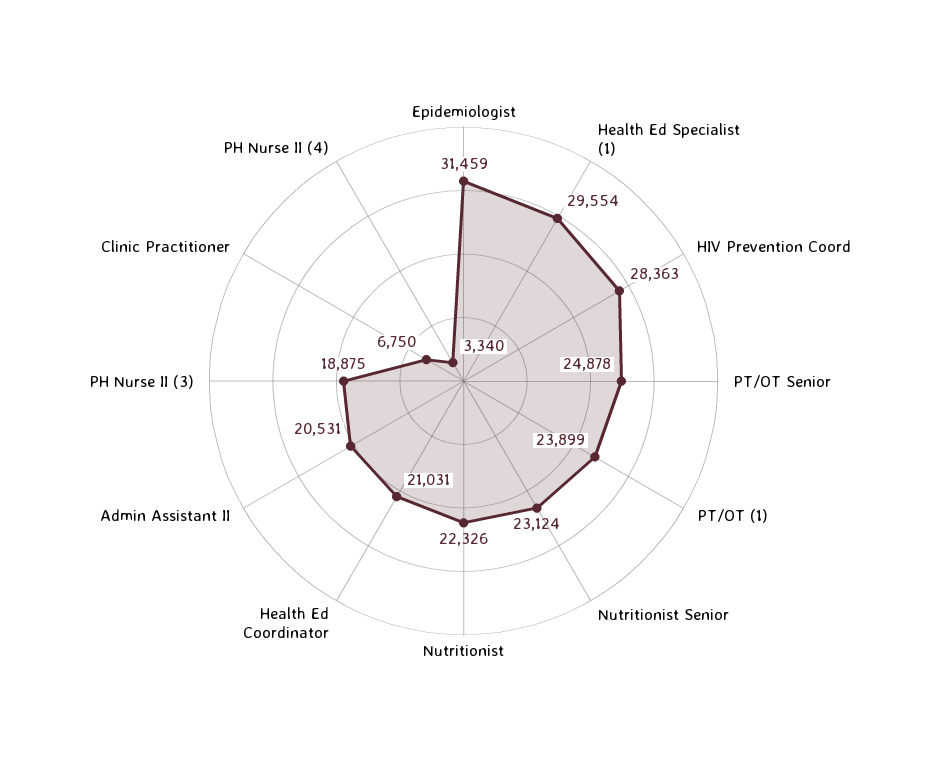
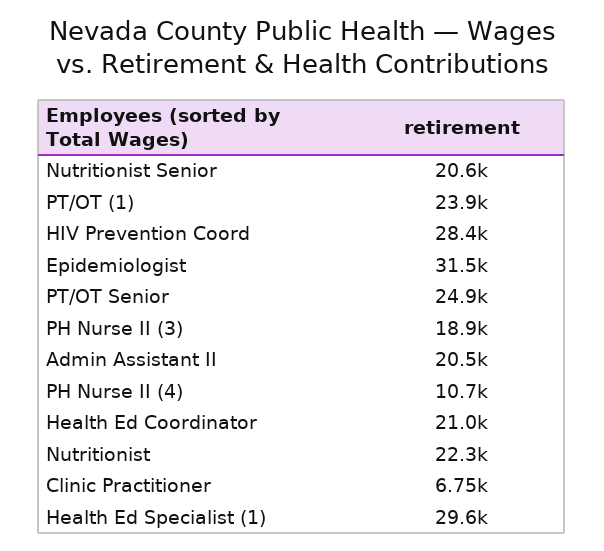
Nutritionist Senior: 23124 -> 20600
PH Nurse II (4): 3340 -> 10700

